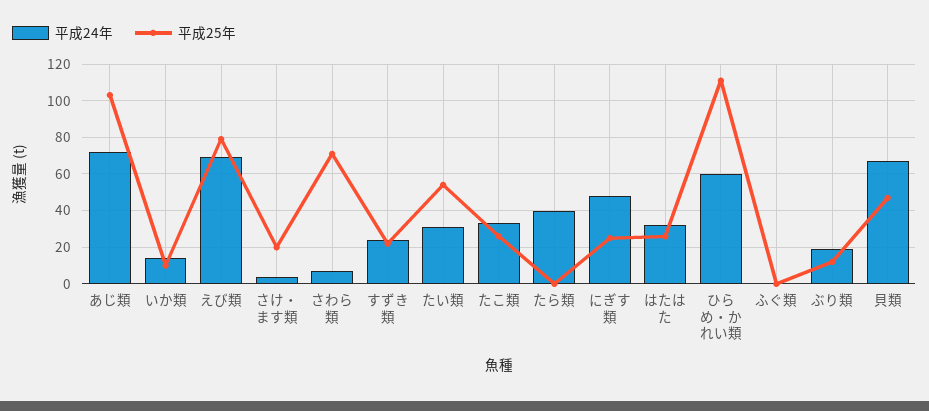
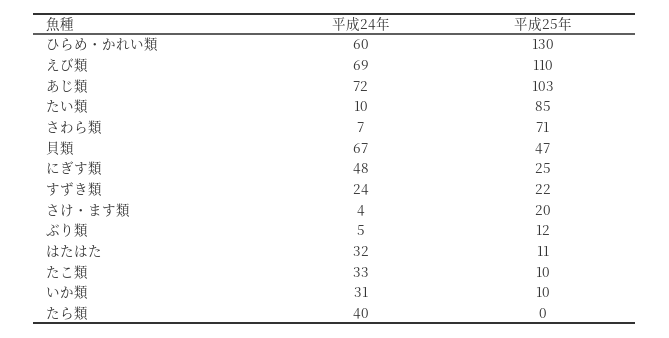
平成24年, いか類: 15 -> 31
平成25年, えび類: 80 -> 110
平成24年, たい類: 30 -> 10
平成25年, たい類: 55 -> 85
平成25年, たこ類: 25 -> 10
平成25年, はたはた: 25 -> 11
平成25年, ひらめ・かれい類: 110 -> 130
平成24年, ふぐ類: 0 -> none
平成25年, ふぐ類: 0 -> none
平成24年, ぶり類: 20 -> 5

